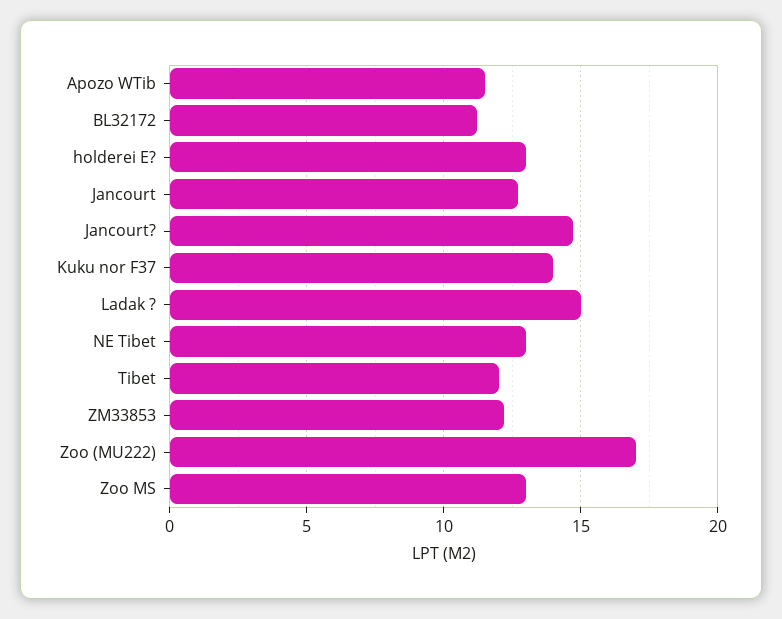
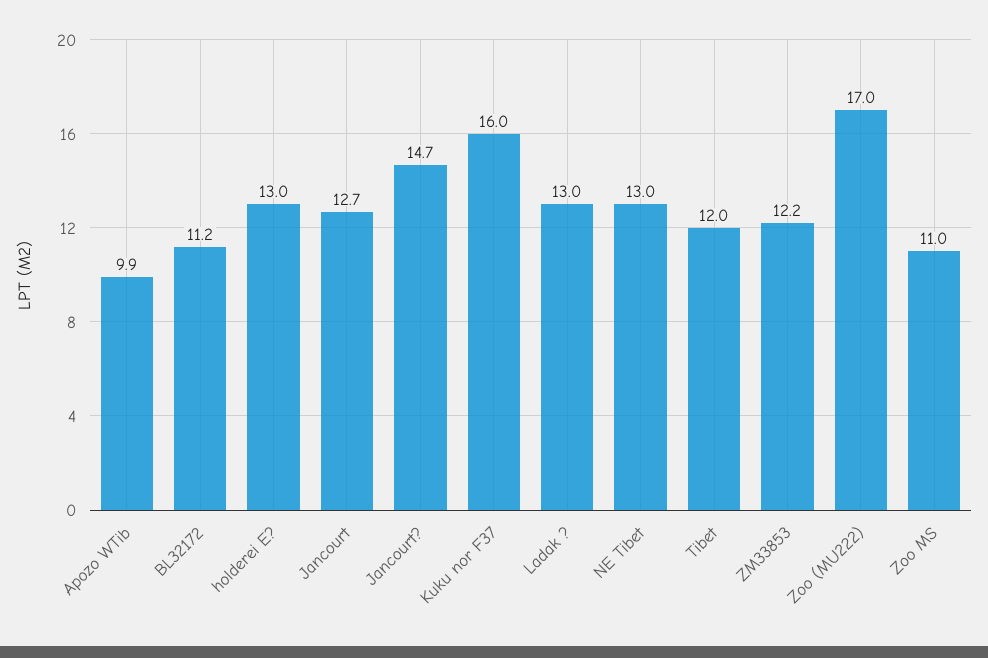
Apozo WTib: 11.5 -> 9.9
Kuku nor F37: 14 -> 16
Ladak ?: 15 -> 13
Zoo MS: 13 -> 11

